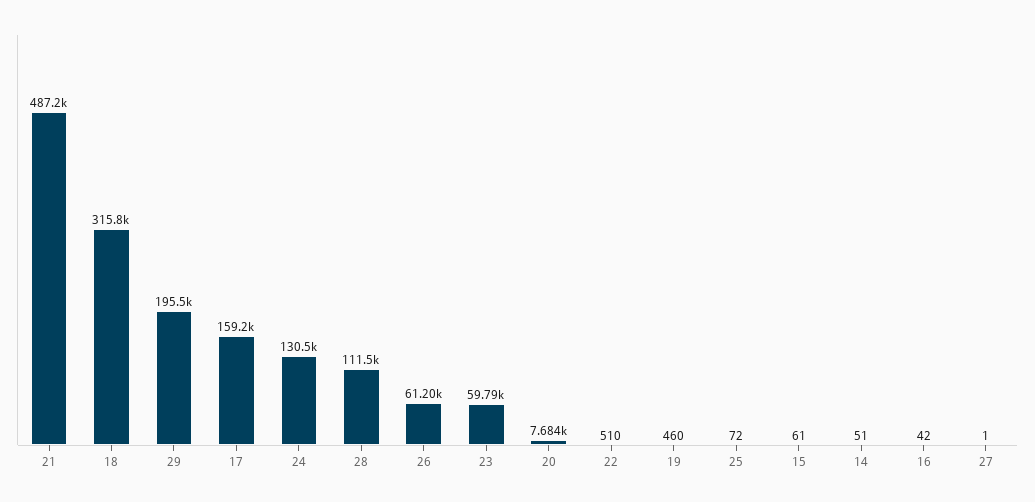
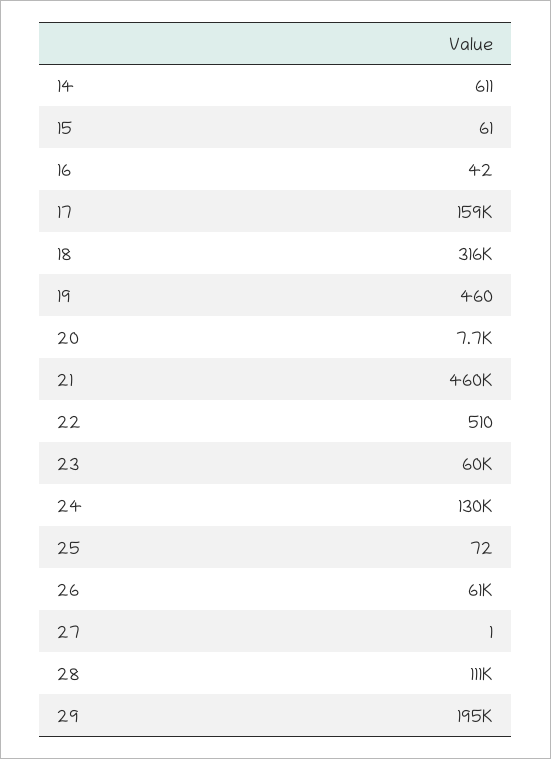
21: 487200 -> 460000
14: 51 -> 611

